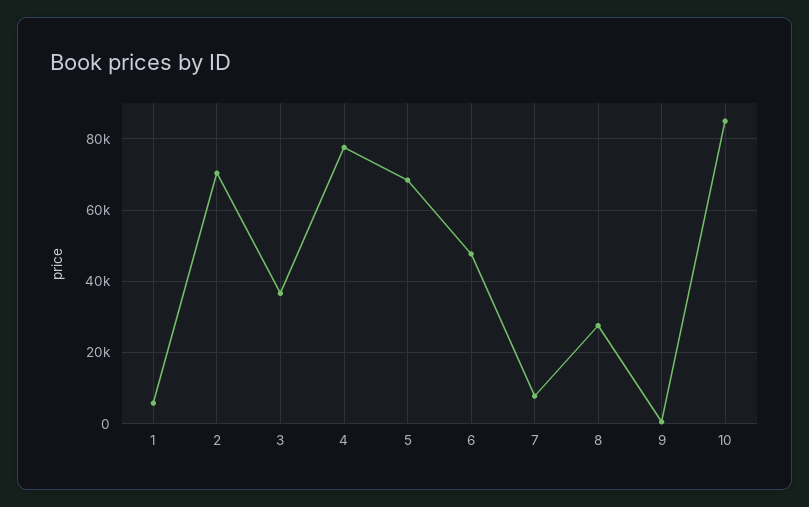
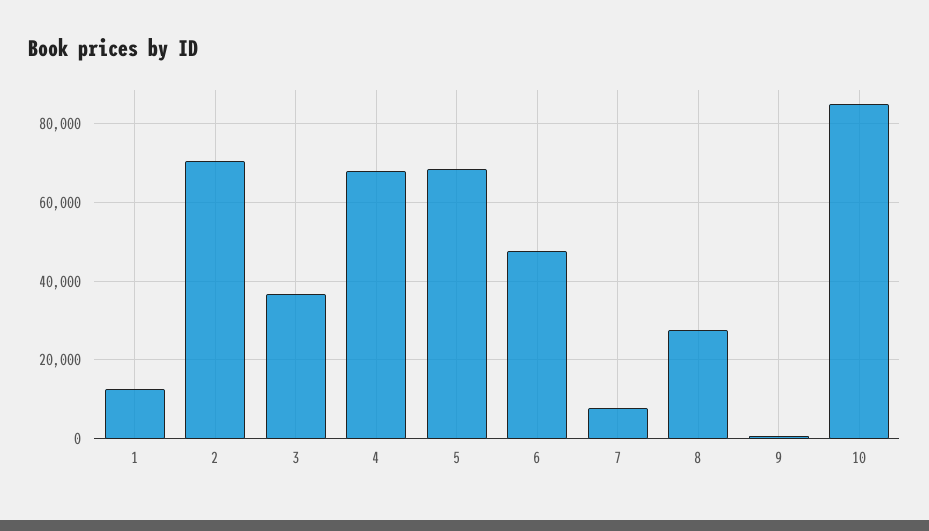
1: 6000 -> 12000
4: 78000 -> 68000

